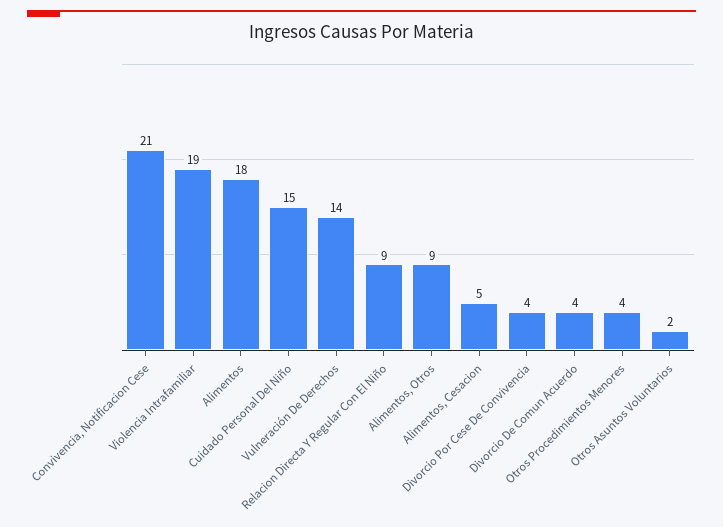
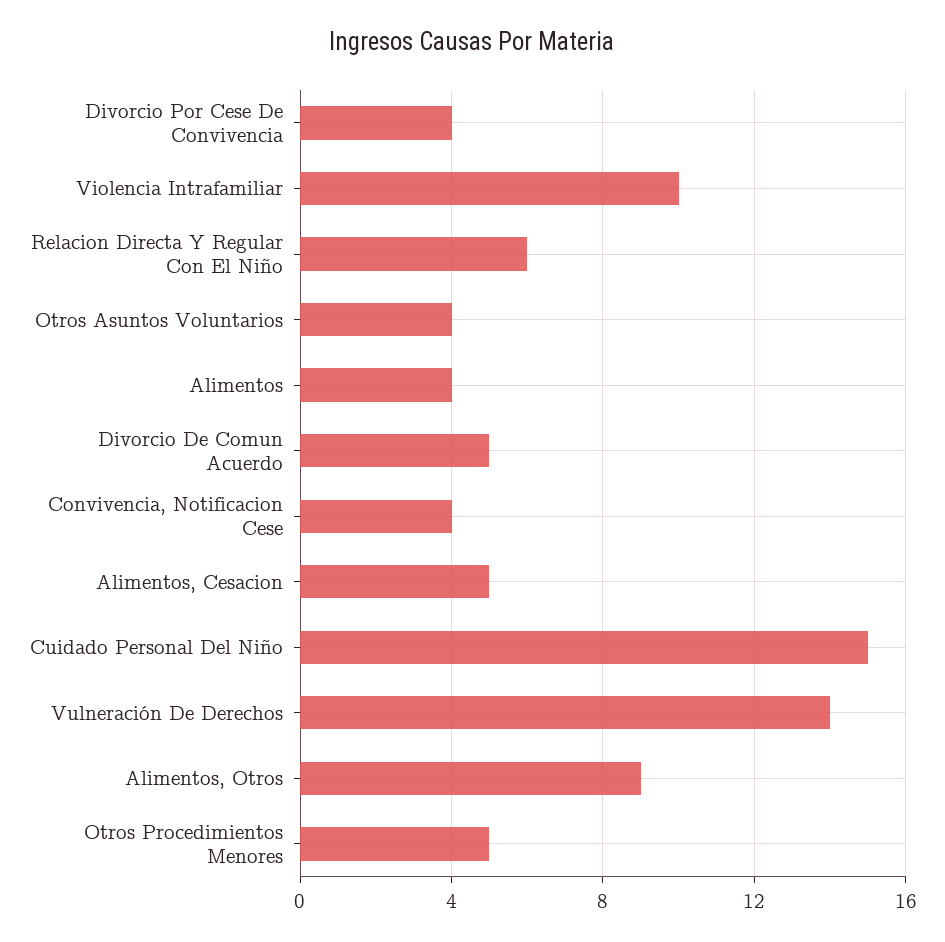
Convivencia, Notificacion Cese: 21 -> 4
Violencia Intrafamiliar: 19 -> 10
Alimentos: 18 -> 4
Relacion Directa Y Regular Con El Niño: 9 -> 6
Divorcio De Comun Acuerdo: 4 -> 5
Otros Procedimientos Menores: 4 -> 5
Otros Asuntos Voluntarios: 2 -> 4

